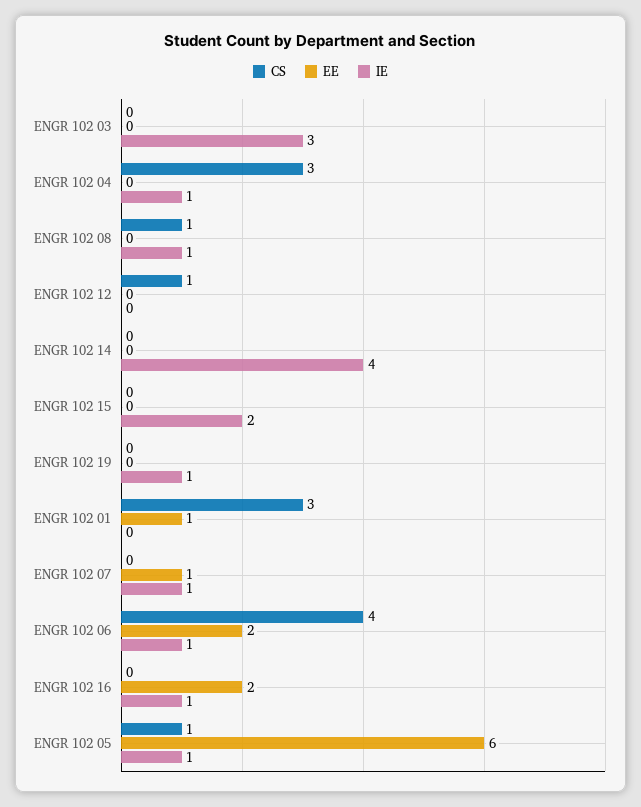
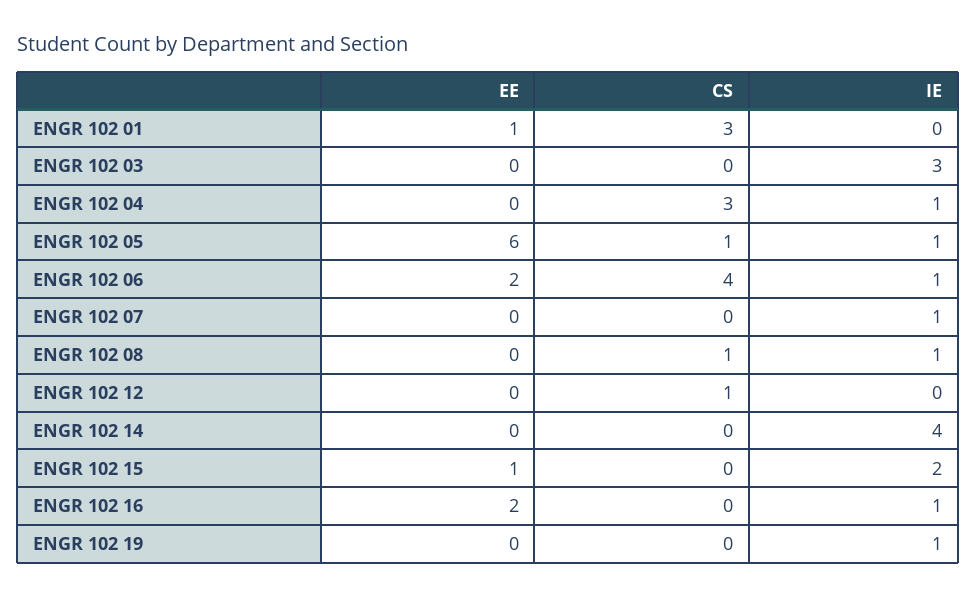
EE, ENGR 102 15: 0 -> 1
EE, ENGR 102 07: 1 -> 0

